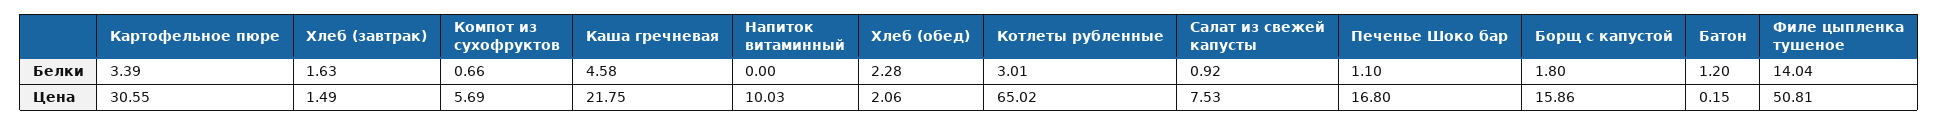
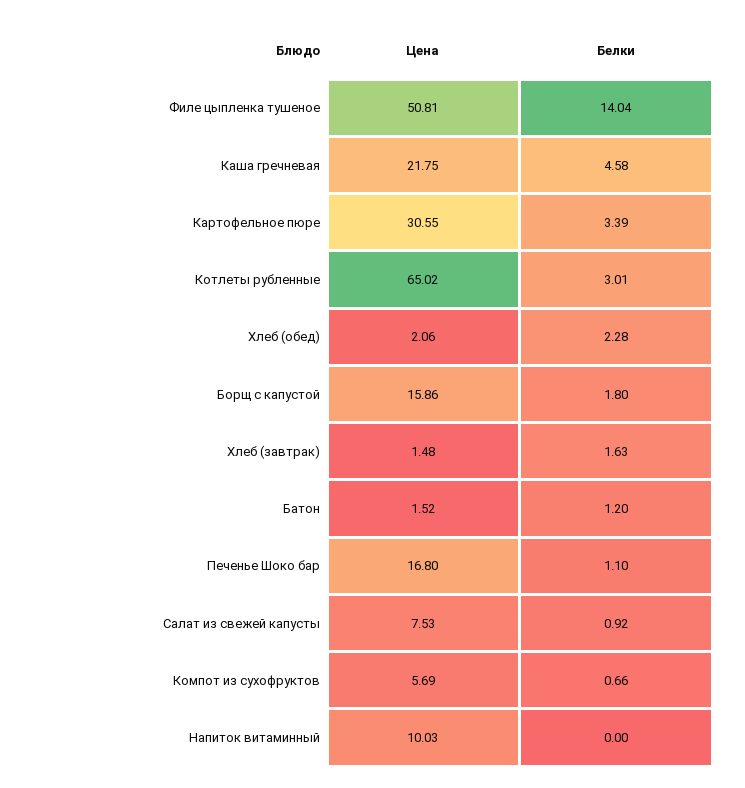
Хлеб (завтрак), Цена: 1.49 -> 1.48
Батон, Цена: 0.15 -> 1.52

